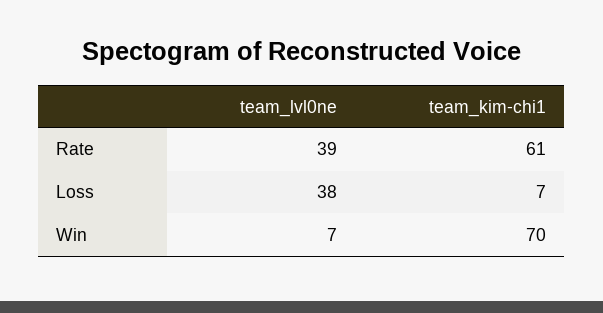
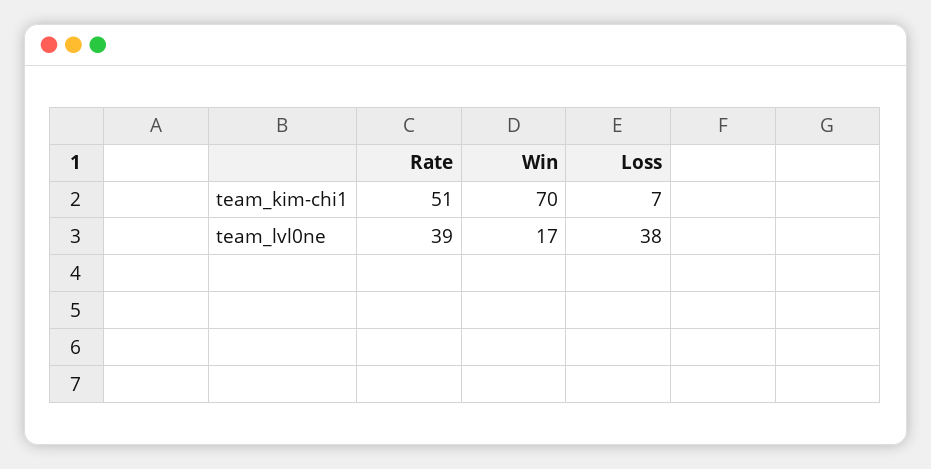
team_kim-chi1, Rate: 61 -> 51
team_lvl0ne, Win: 7 -> 17

